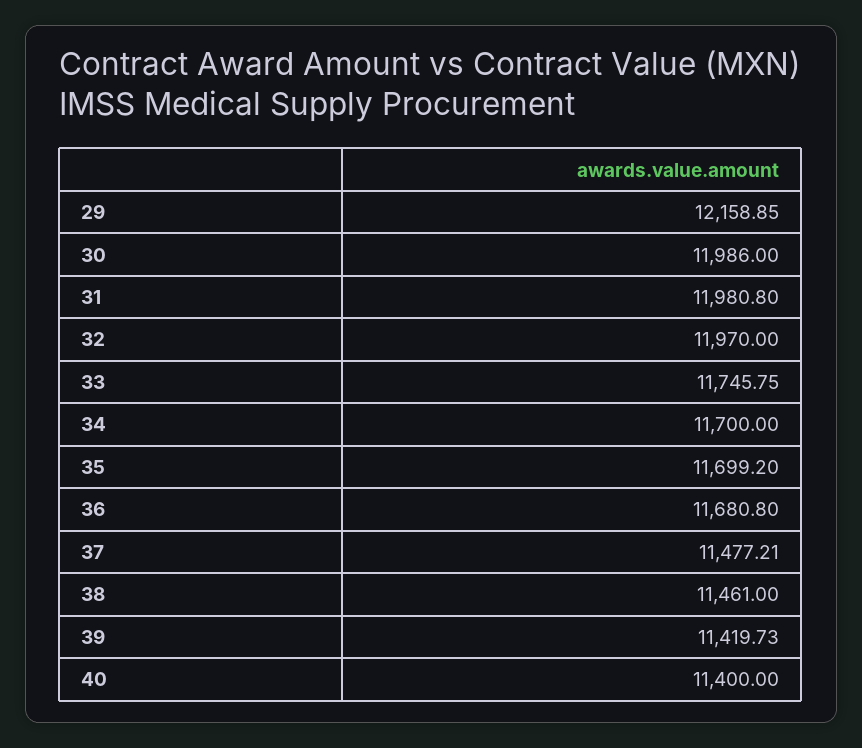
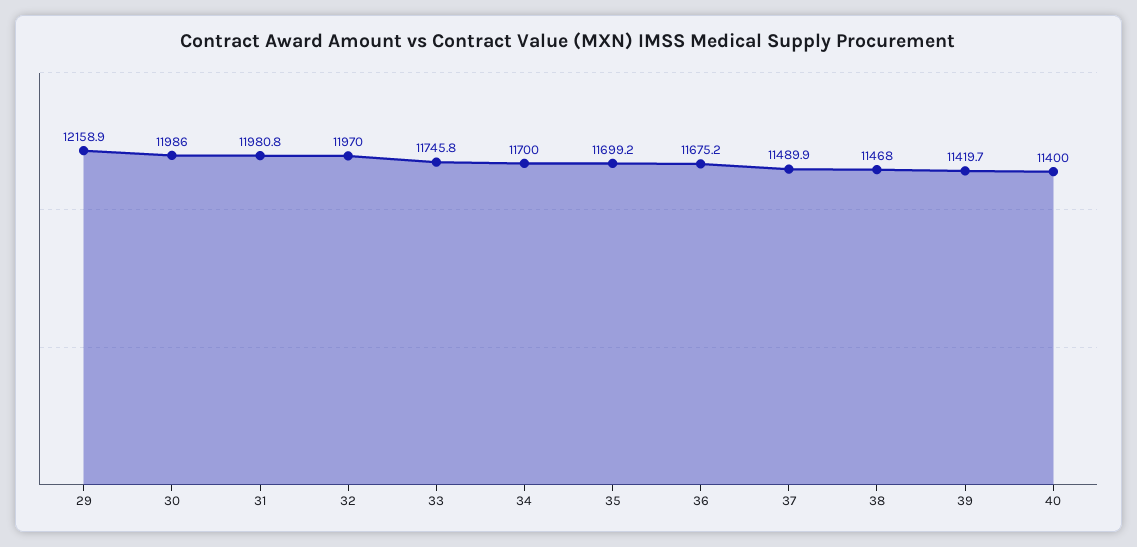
36: 11680.8 -> 11675.2
37: 11477.21 -> 11489.9
38: 11461 -> 11468

